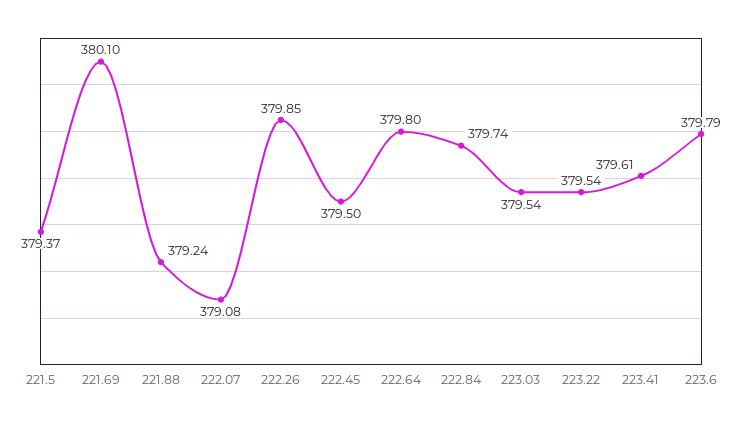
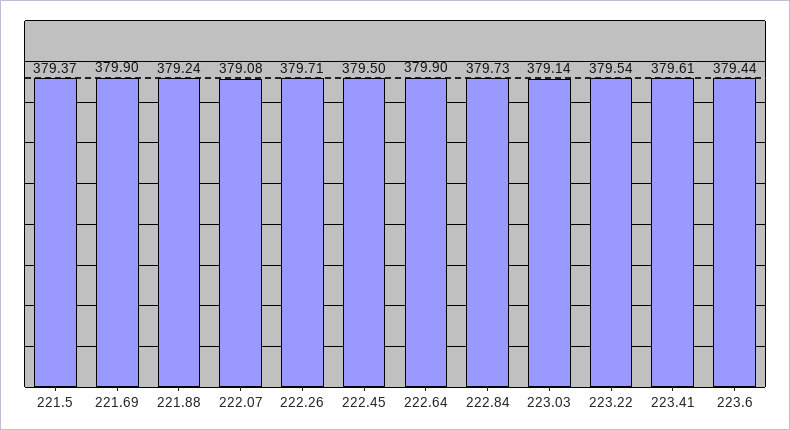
221.69: 380.1 -> 379.9
222.26: 379.85 -> 379.71
222.64: 379.8 -> 379.9
222.84: 379.74 -> 379.73
223.03: 379.54 -> 379.14
223.6: 379.79 -> 379.44

